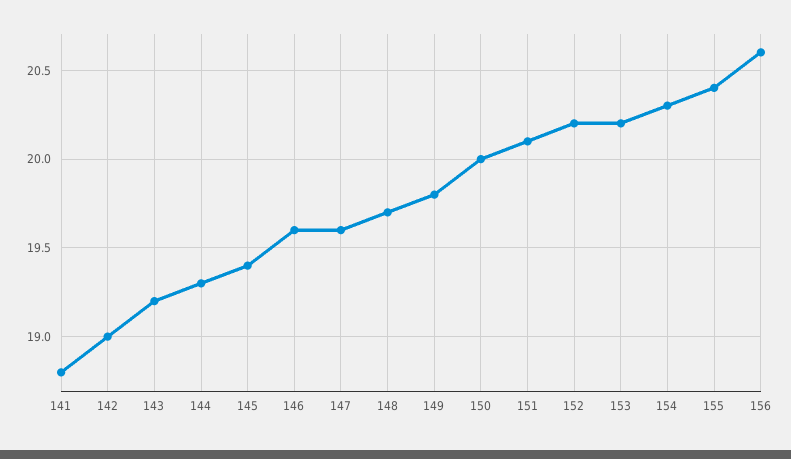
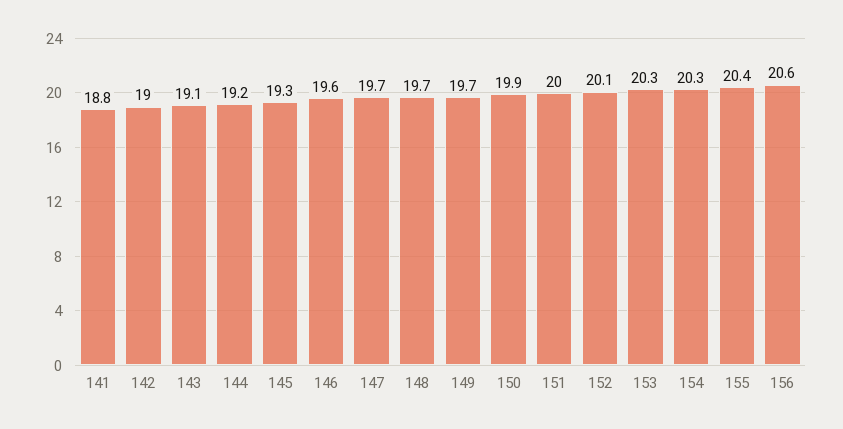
143: 19.2 -> 19.1
144: 19.3 -> 19.2
145: 19.4 -> 19.3
147: 19.6 -> 19.7
149: 19.8 -> 19.7
150: 20 -> 19.9
151: 20.1 -> 20
152: 20.2 -> 20.1
153: 20.2 -> 20.3

